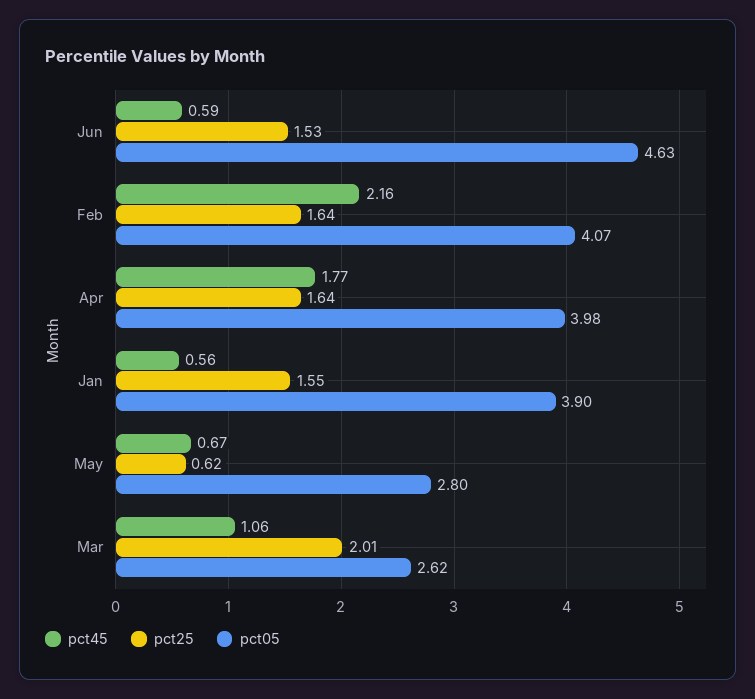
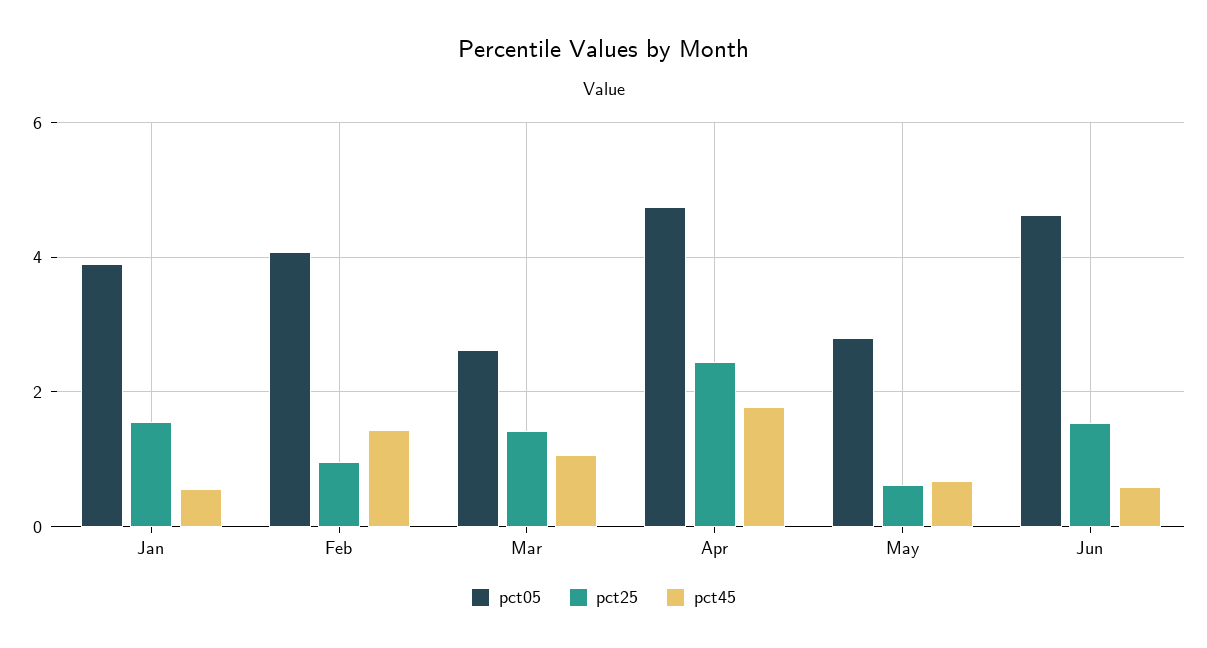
pct45, Feb: 2.16 -> 1.4
pct25, Feb: 1.64 -> 1
pct25, Apr: 1.64 -> 2.4
pct05, Apr: 3.98 -> 4.8
pct25, Mar: 2.01 -> 1.4

